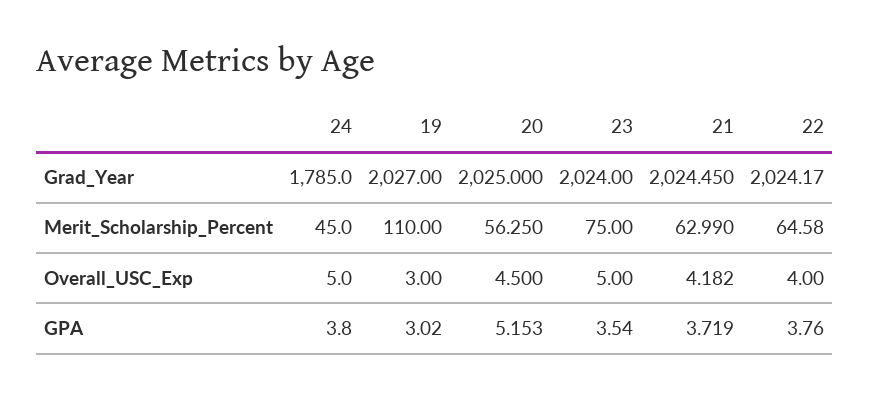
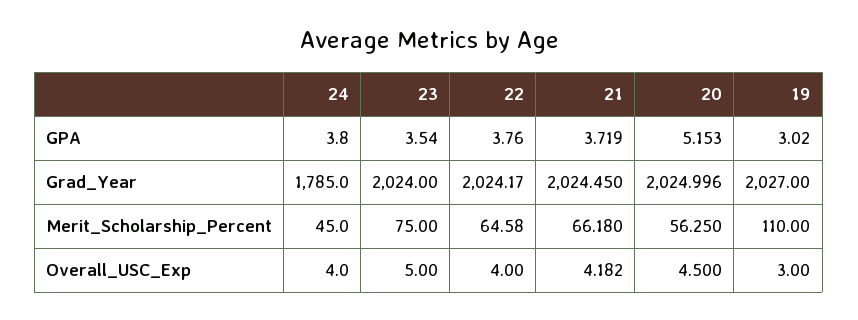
20, Grad_Year: 2025 -> 2024.996
21, Merit_Scholarship_Percent: 62.99 -> 66.18
24, Overall_USC_Exp: 5 -> 4

